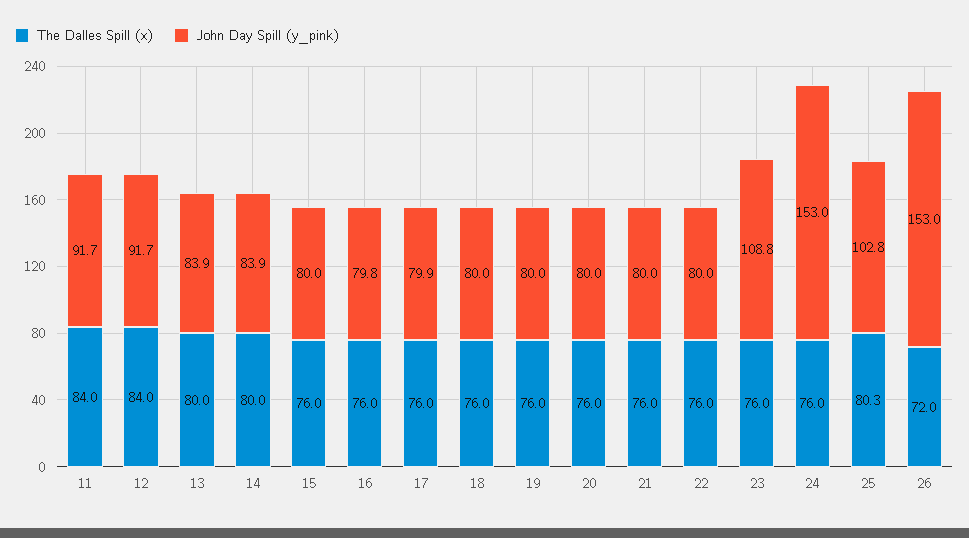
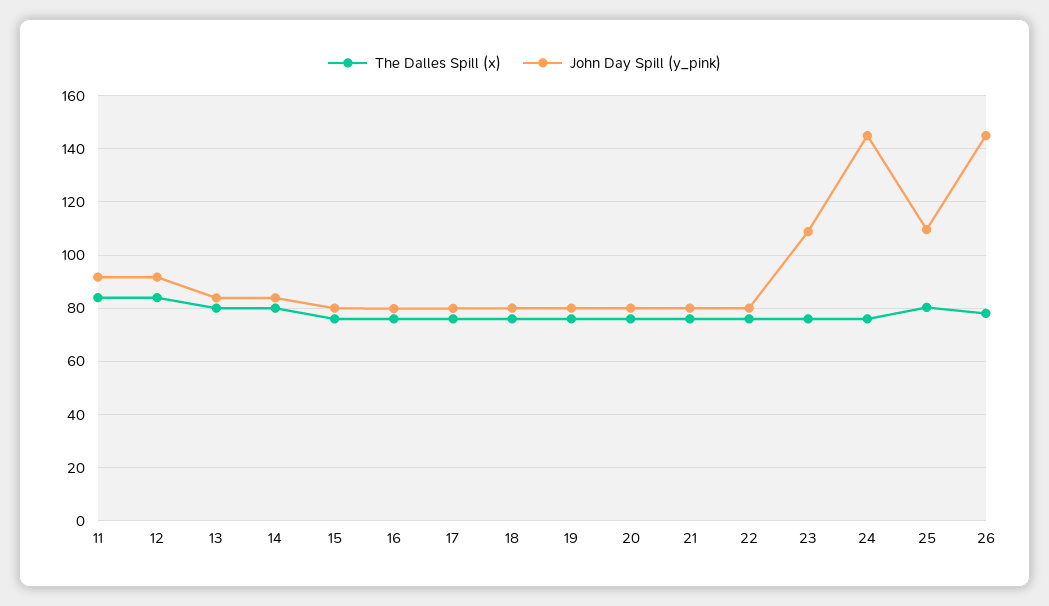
John Day Spill (y_pink), 24: 153 -> 145
John Day Spill (y_pink), 25: 102.8 -> 110
The Dalles Spill (x), 26: 72 -> 77.5
John Day Spill (y_pink), 26: 153 -> 145

